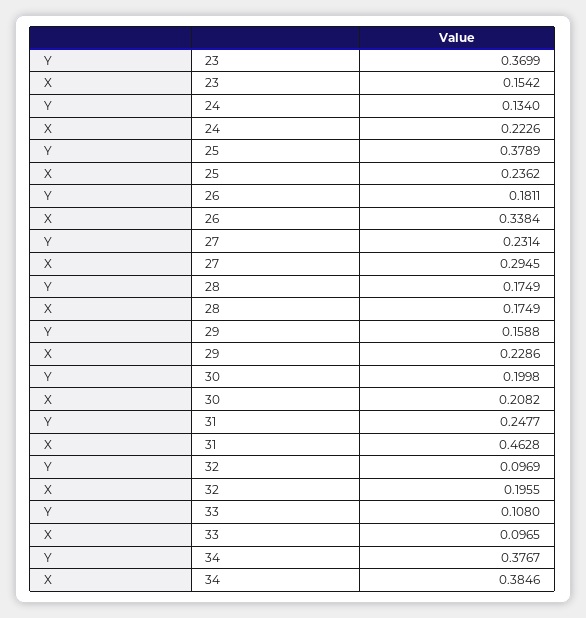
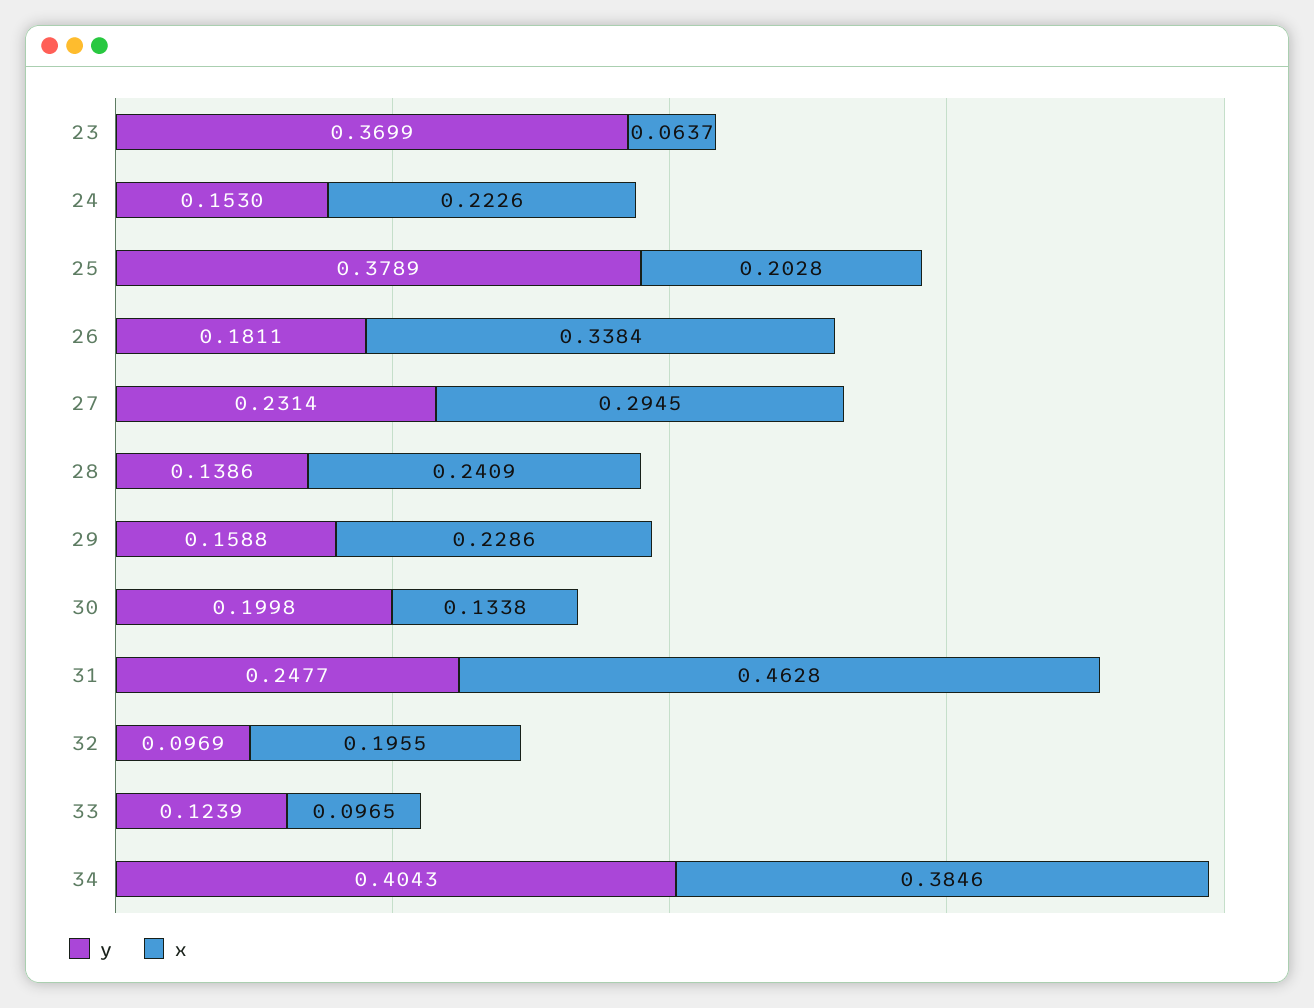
X, 23: 0.1542 -> 0.0637
Y, 24: 0.134 -> 0.153
X, 25: 0.2362 -> 0.2028
Y, 28: 0.1749 -> 0.1386
X, 28: 0.1749 -> 0.2409
X, 30: 0.2082 -> 0.1338
Y, 33: 0.108 -> 0.1239
Y, 34: 0.3767 -> 0.4043

